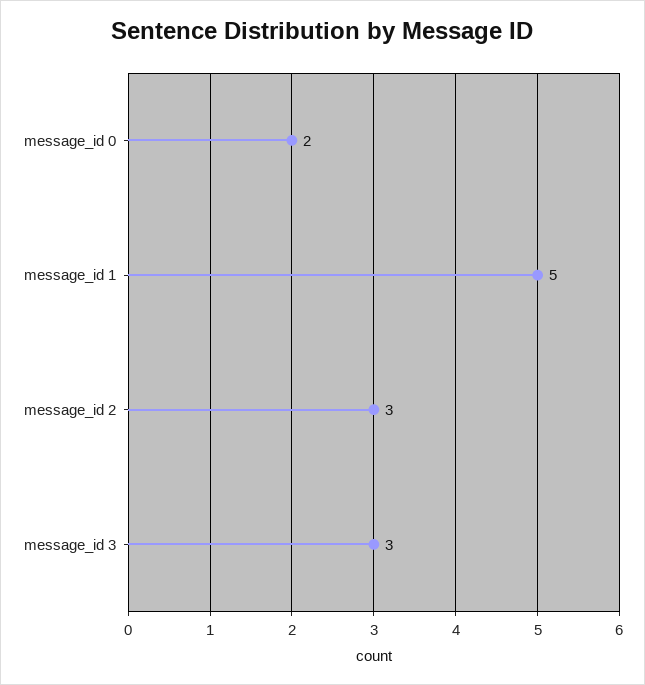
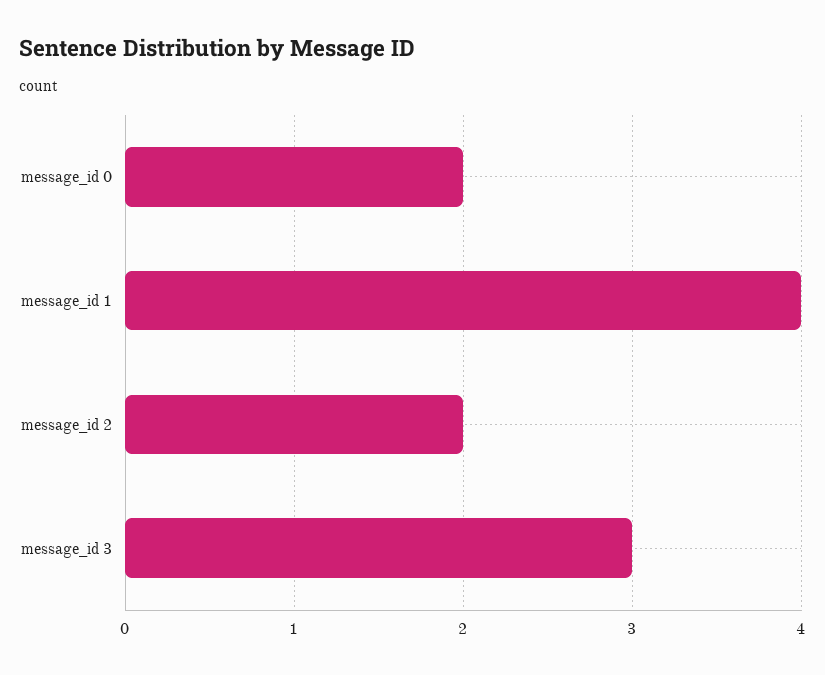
message_id 1: 5 -> 4
message_id 2: 3 -> 2

